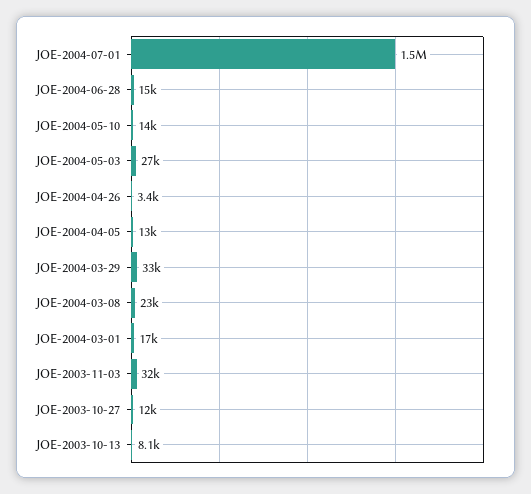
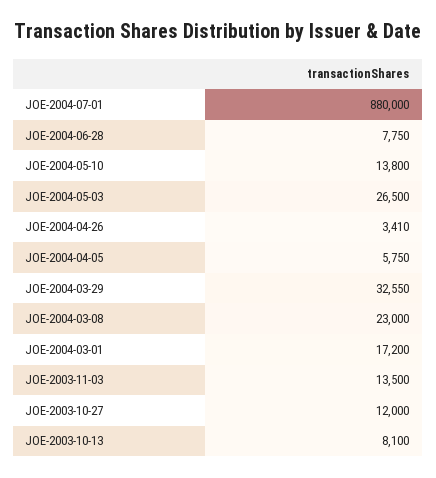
JOE-2004-07-01: 1500000 -> 880000
JOE-2004-06-28: 15000 -> 7750
JOE-2004-04-05: 13000 -> 5750
JOE-2003-11-03: 32000 -> 13500

